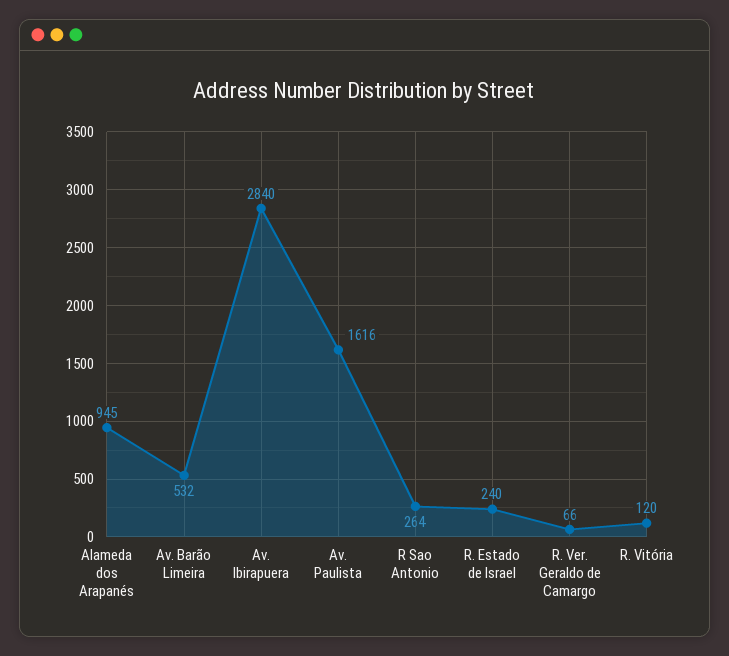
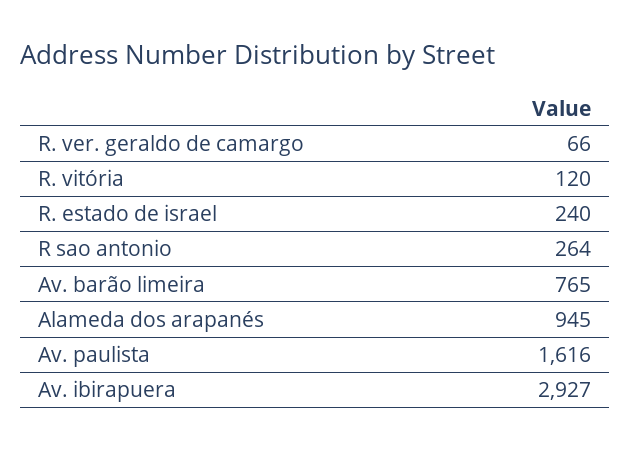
Av. Barão Limeira: 532 -> 765
Av. Ibirapuera: 2840 -> 2927

